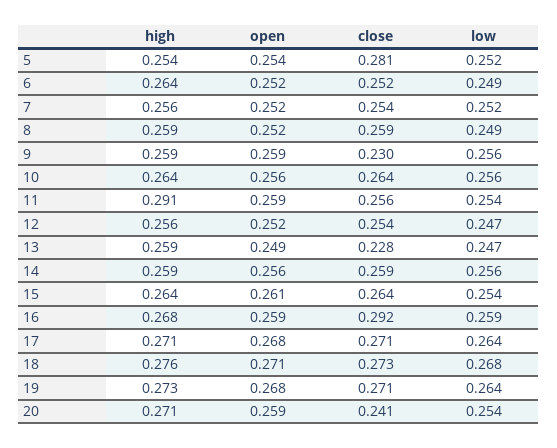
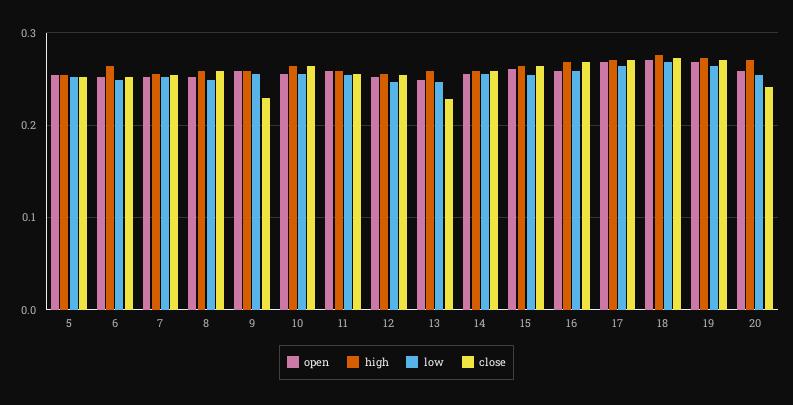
close, 5: 0.281 -> 0.25
high, 11: 0.291 -> 0.26
close, 16: 0.292 -> 0.27

